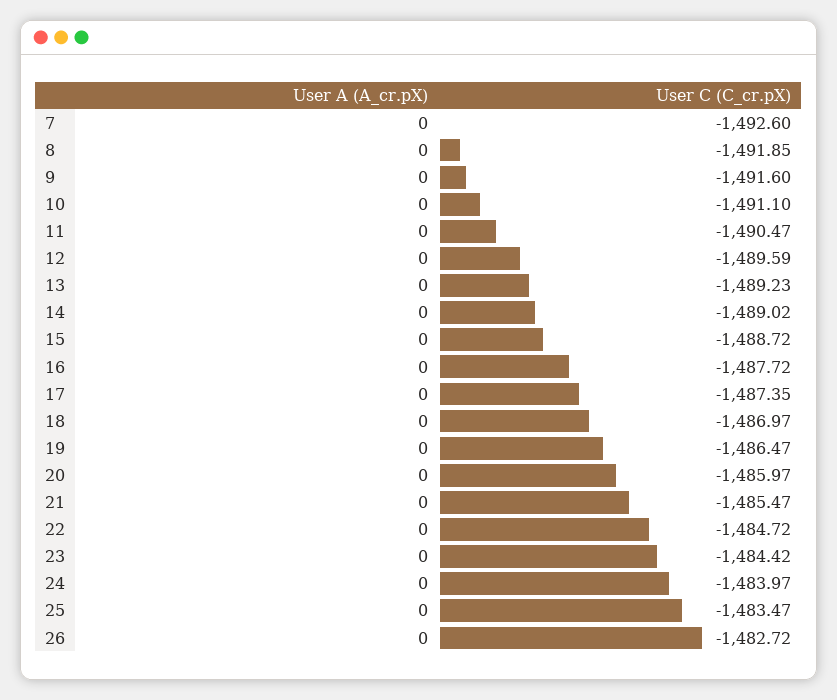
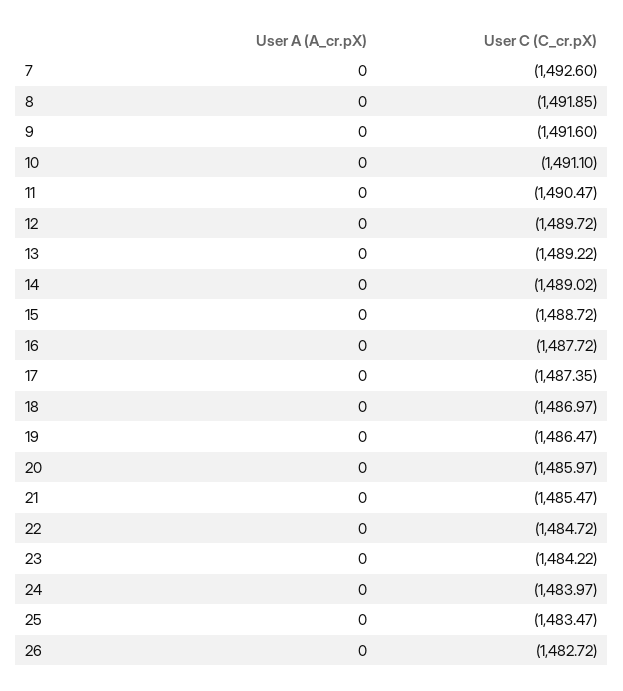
User C (C_cr.pX), 12: -1489.59 -> -1489.72
User C (C_cr.pX), 13: -1489.23 -> -1489.22
User C (C_cr.pX), 23: -1484.42 -> -1484.22

